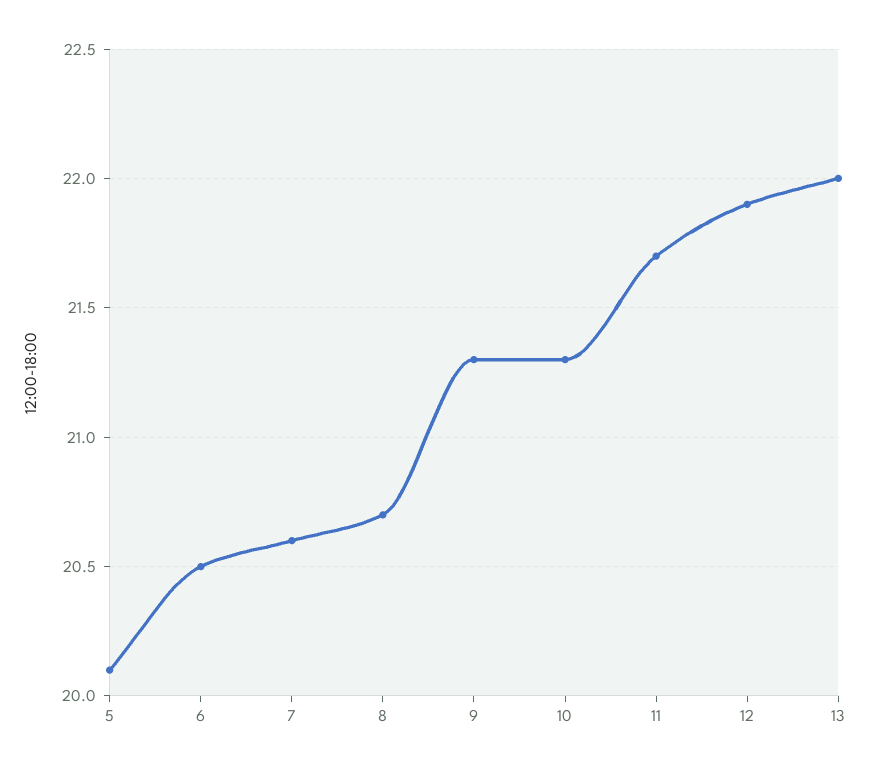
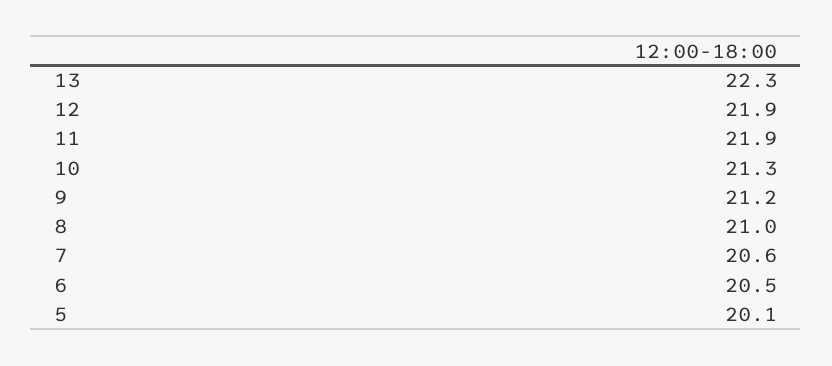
8: 20.7 -> 21
9: 21.3 -> 21.2
11: 21.7 -> 21.9
13: 22 -> 22.3

